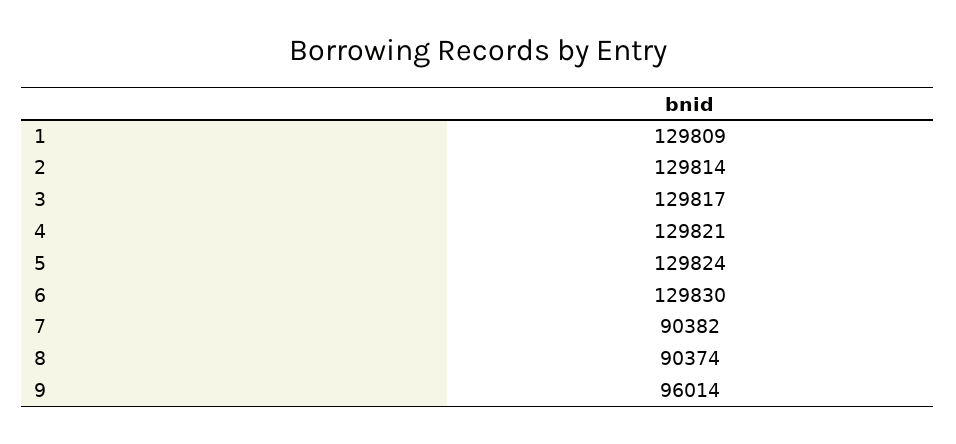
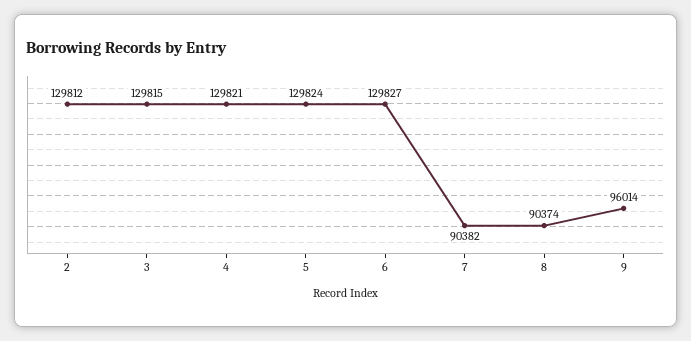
1: 129809 -> none
2: 129814 -> 129812
3: 129817 -> 129815
6: 129830 -> 129827

